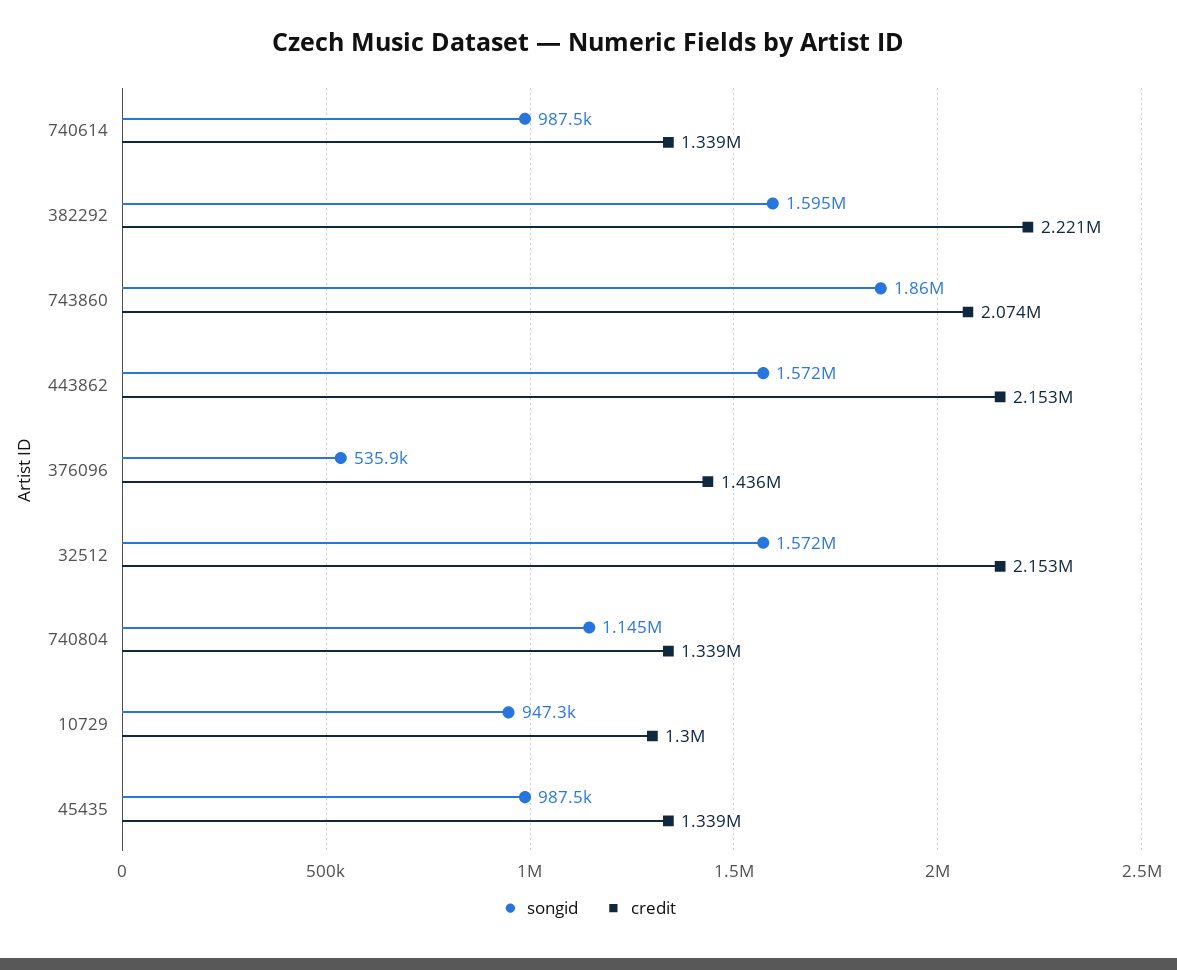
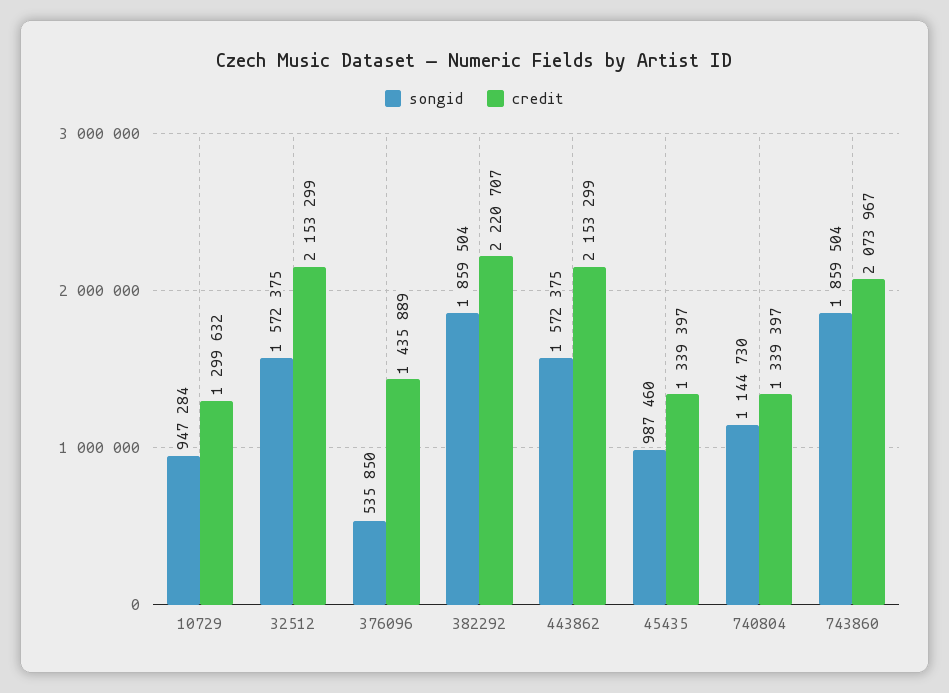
songid, 740614: 987500 -> none
credit, 740614: 1339000 -> none
songid, 382292: 1595000 -> 1859504

